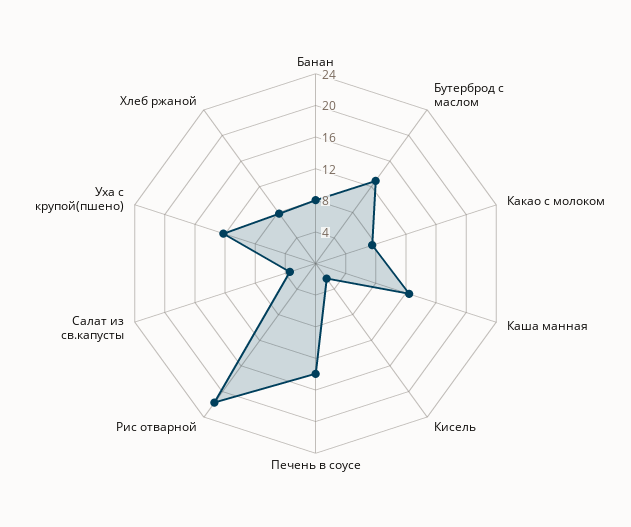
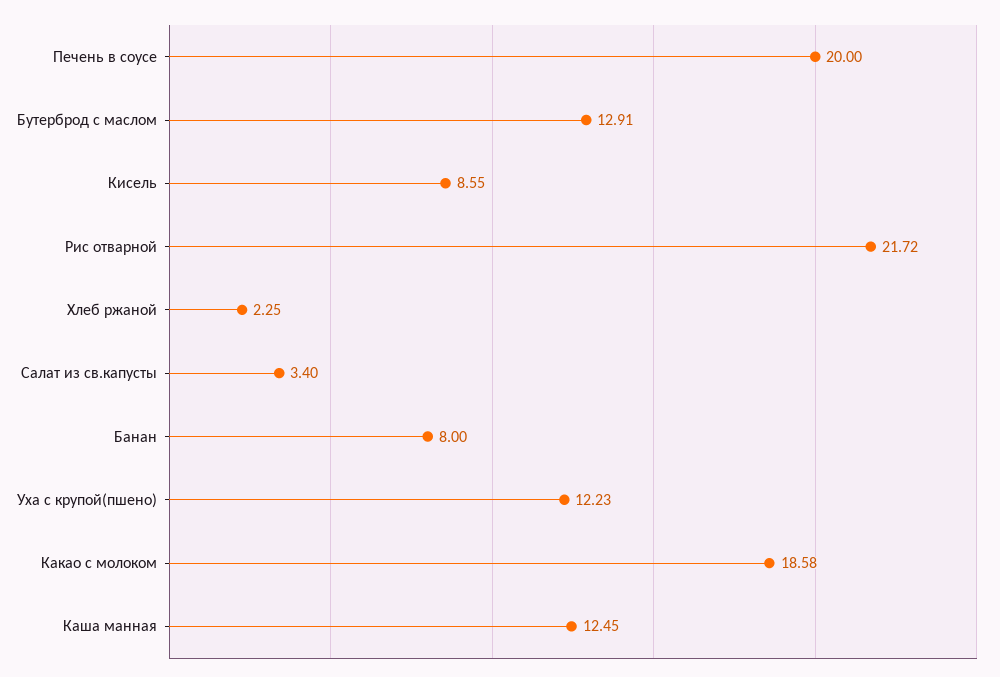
Какао с молоком: 8 -> 18.58
Кисель: 2 -> 8.55
Печень в соусе: 14 -> 20
Хлеб ржаной: 8 -> 2.25

